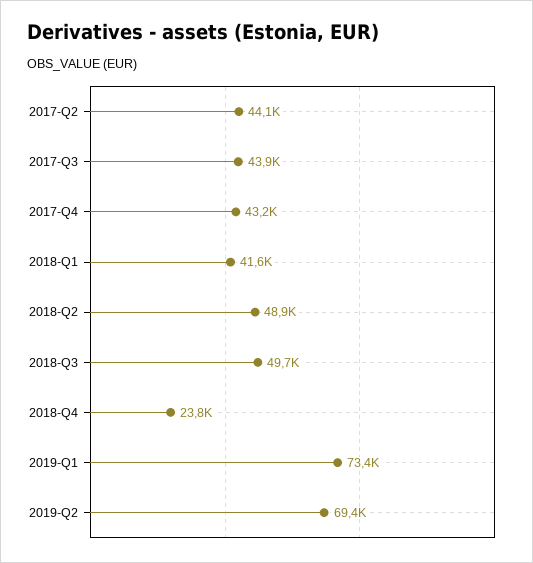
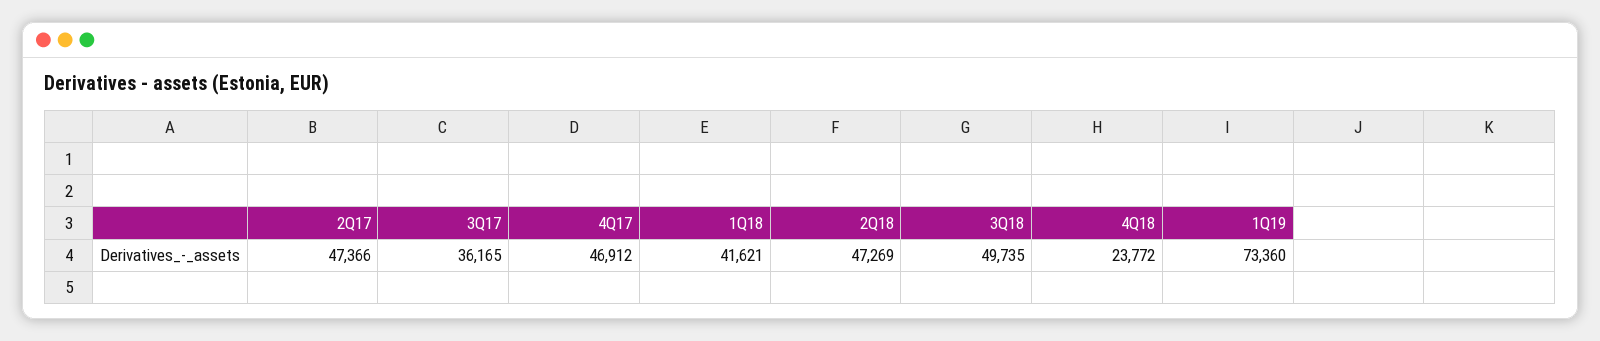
2017-Q2: 44100 -> 47366
2017-Q3: 43900 -> 36165
2017-Q4: 43200 -> 46912
2018-Q2: 48900 -> 47269
2019-Q2: 69400 -> none

